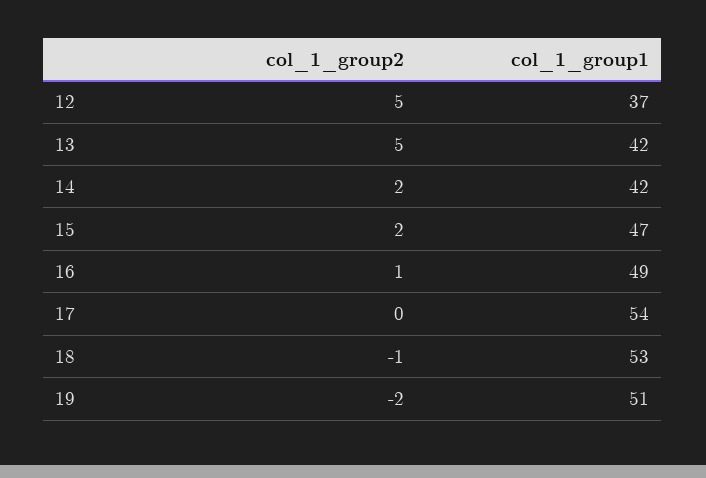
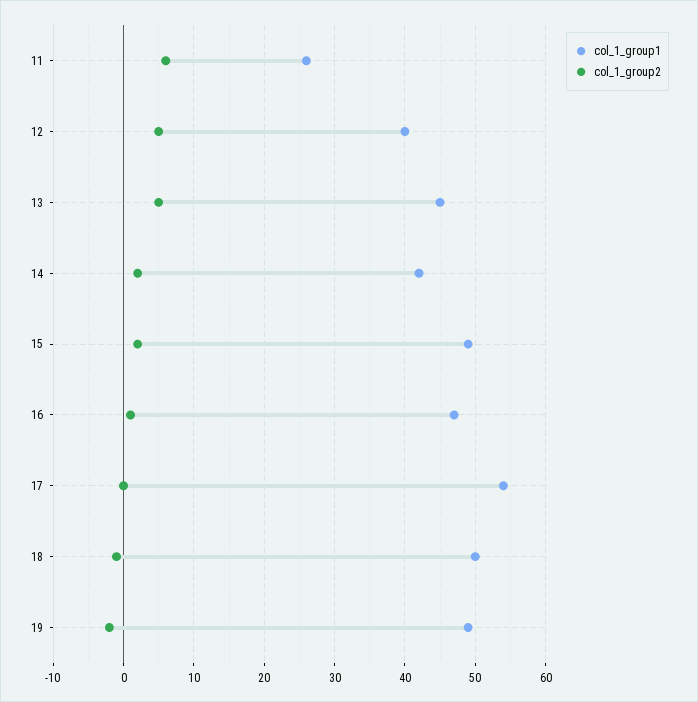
col_1_group1, 12: 37 -> 40
col_1_group1, 13: 42 -> 45
col_1_group1, 15: 47 -> 49
col_1_group1, 16: 49 -> 47
col_1_group1, 18: 53 -> 50
col_1_group1, 19: 51 -> 49
col_1_group1, 11: none -> 26
col_1_group2, 11: none -> 6

